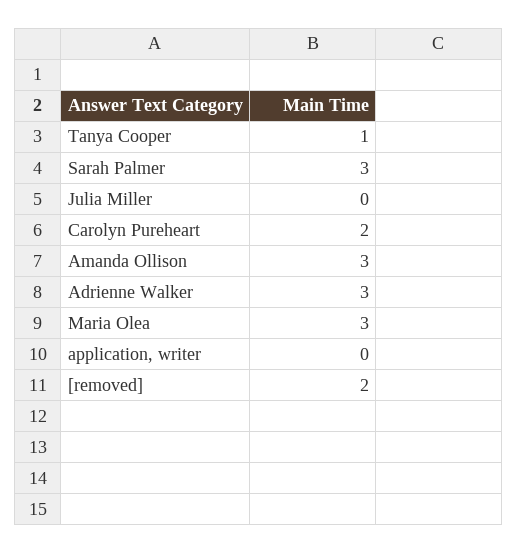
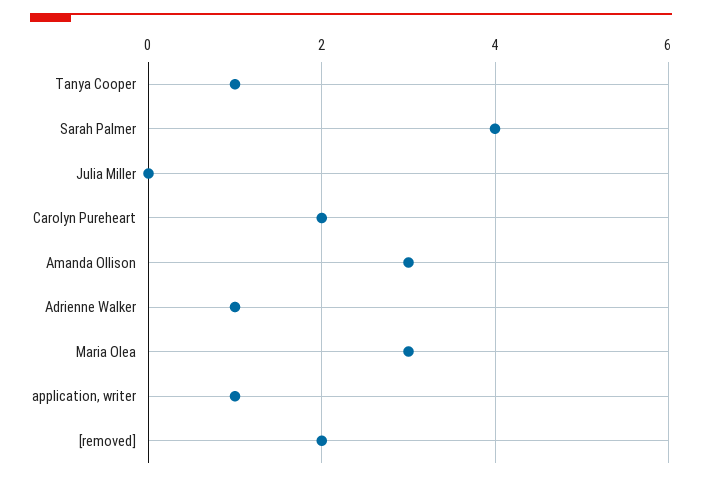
Sarah Palmer: 3 -> 4
Adrienne Walker: 3 -> 1
application, writer: 0 -> 1

